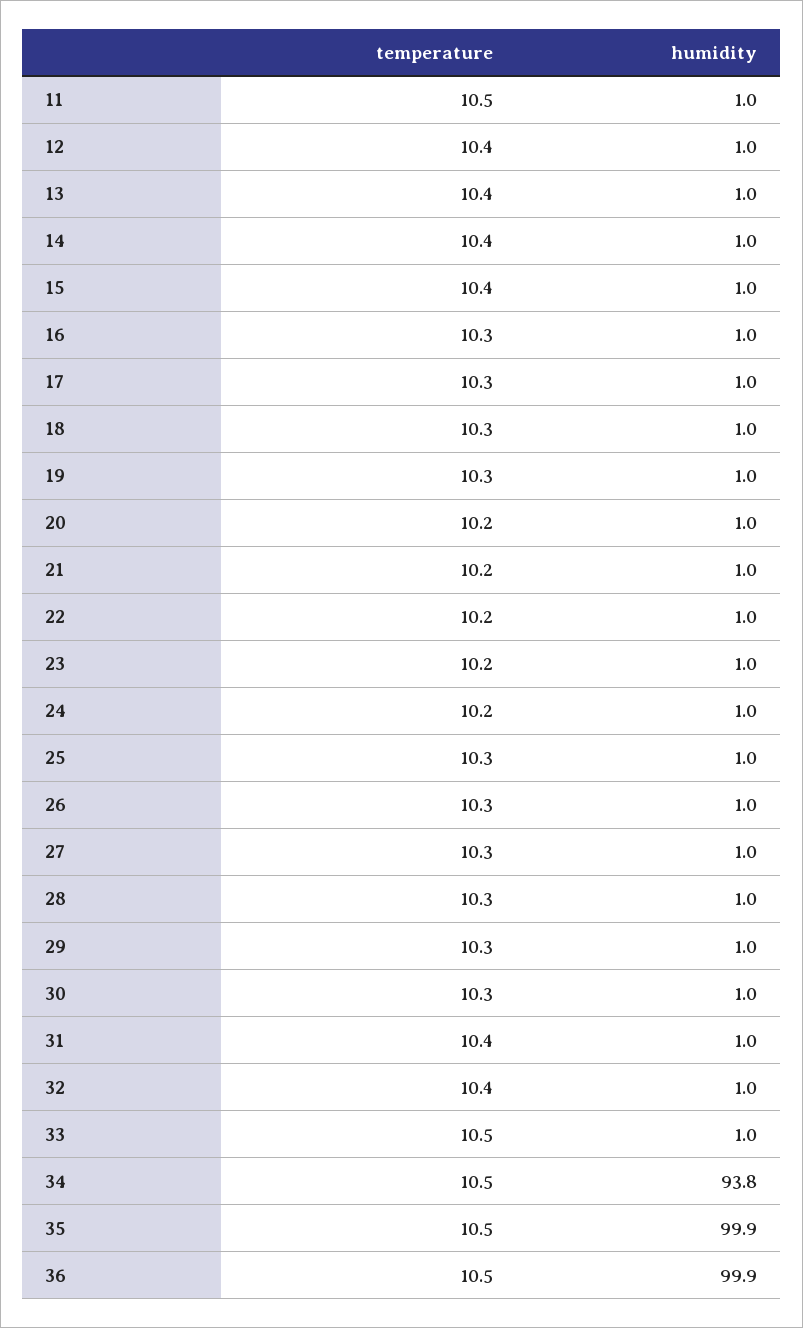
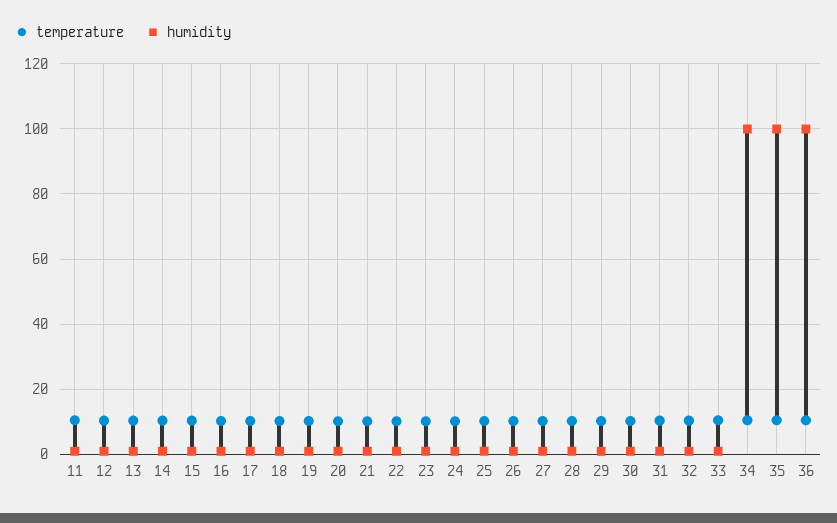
humidity, 34: 93.8 -> 100

